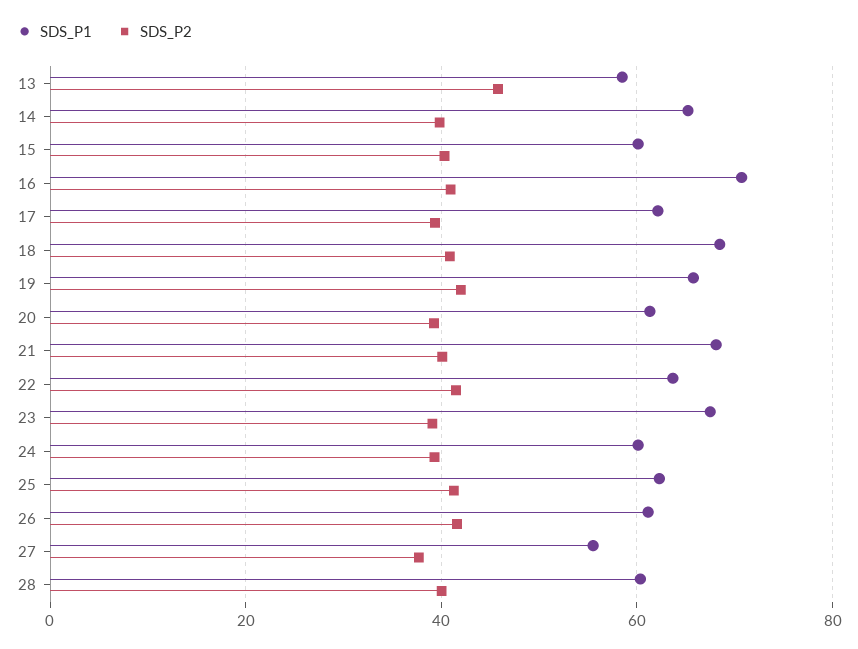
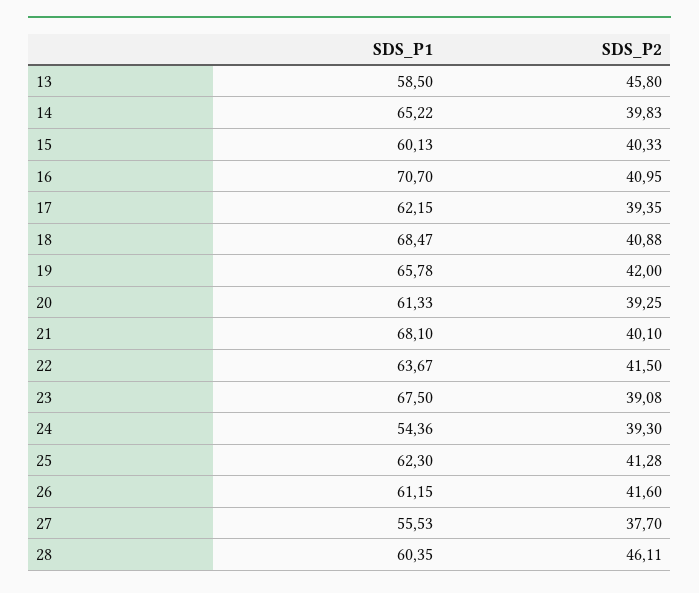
SDS_P1, 24: 60 -> 54.36
SDS_P2, 28: 40 -> 46.11

